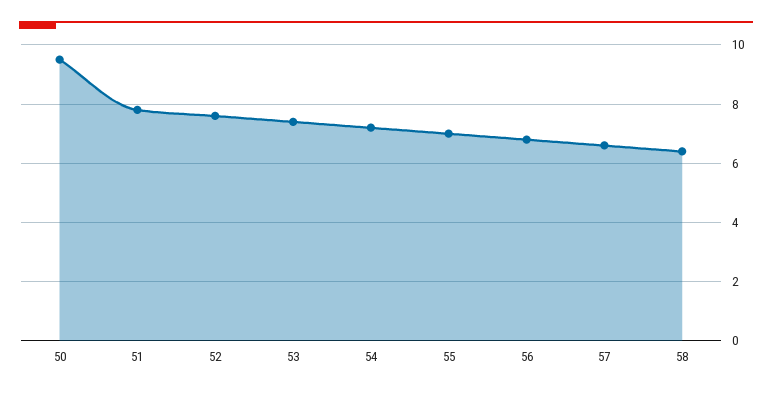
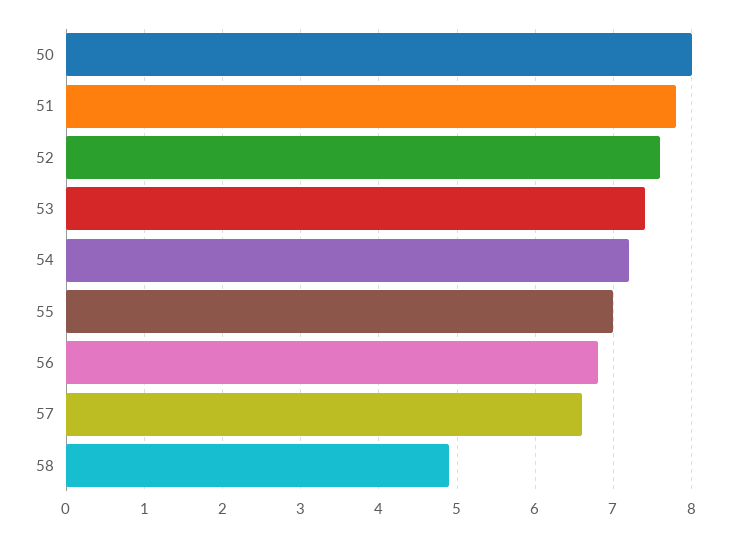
50: 9.5 -> 8
58: 6.5 -> 4.9

